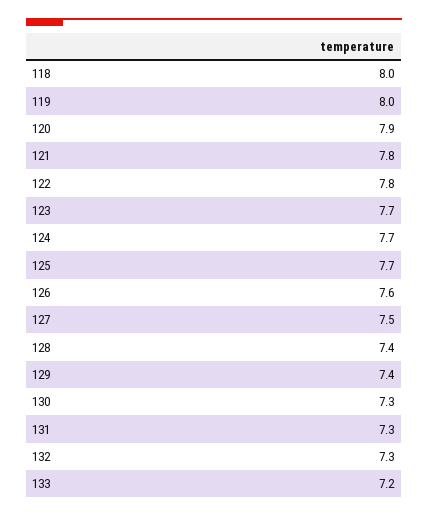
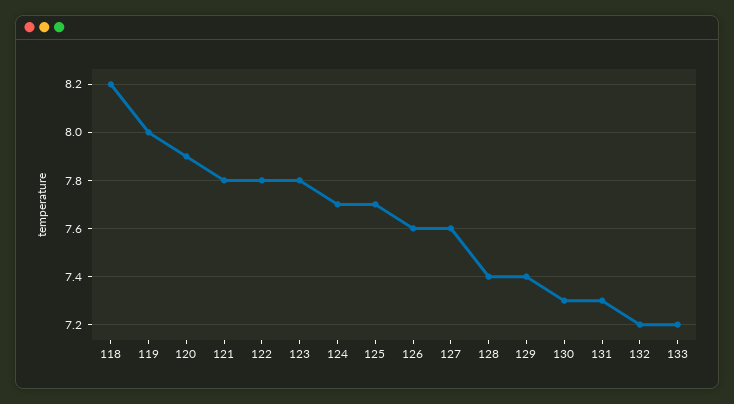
118: 8 -> 8.2
123: 7.7 -> 7.8
127: 7.5 -> 7.6
132: 7.3 -> 7.2

